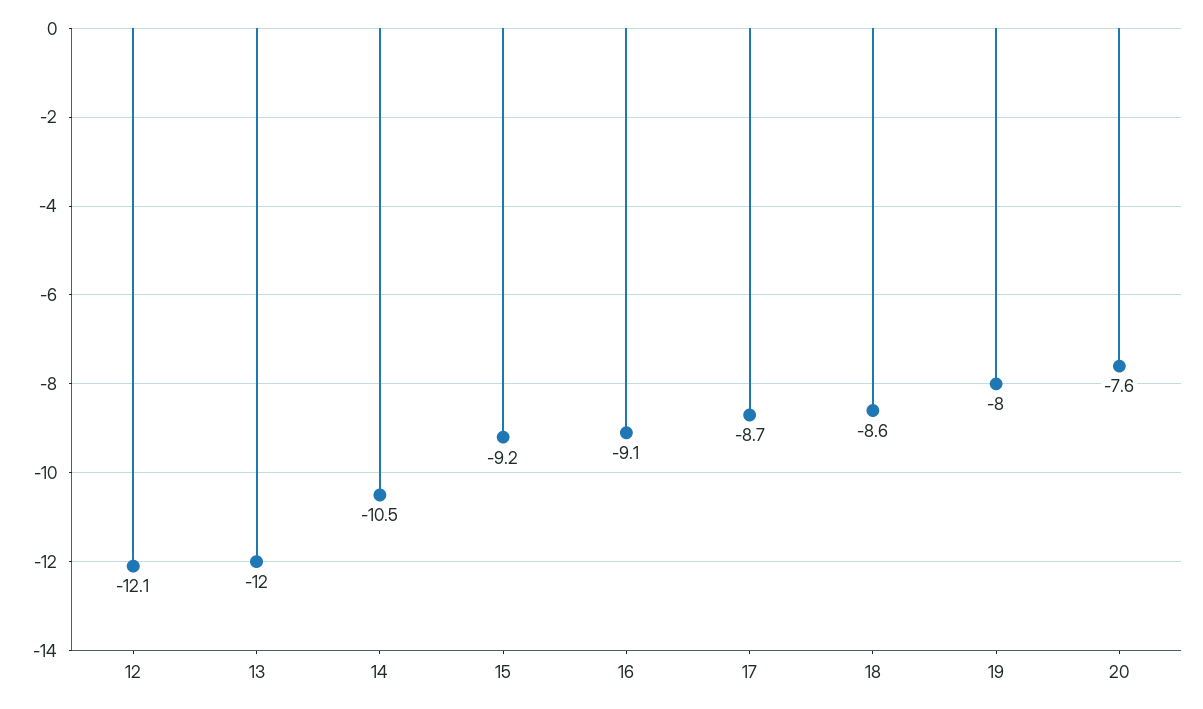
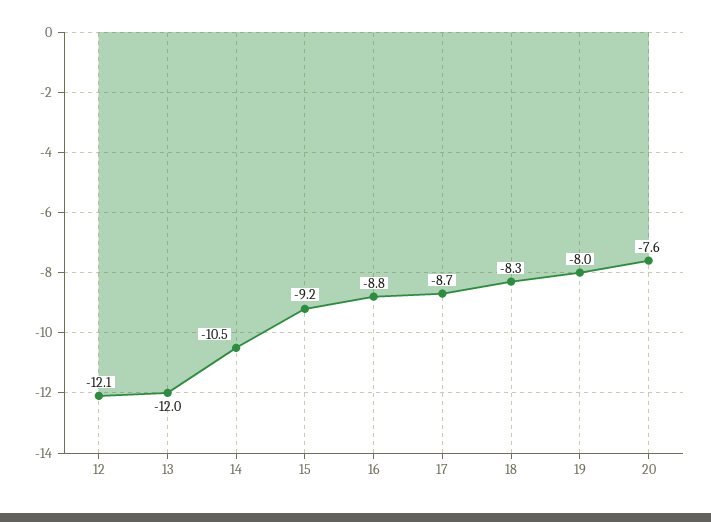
16: -9.1 -> -8.8
18: -8.6 -> -8.3

